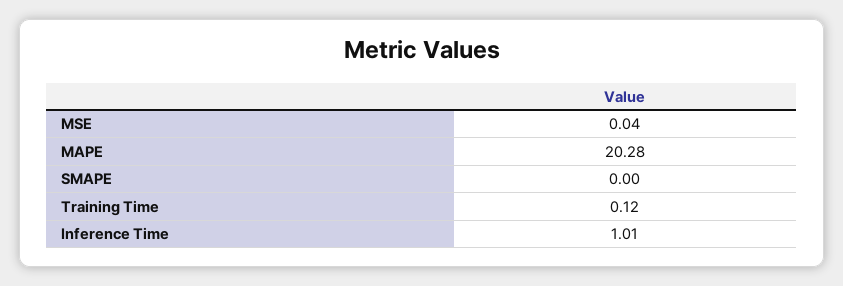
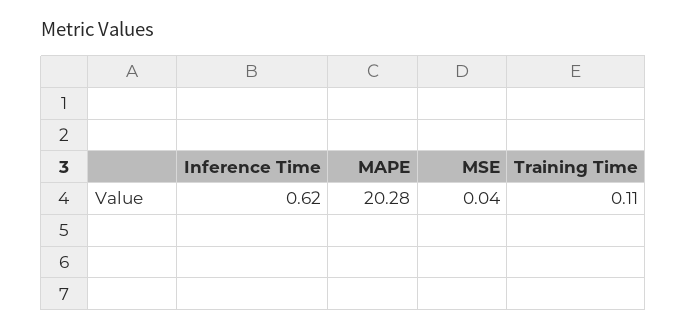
SMAPE: 0 -> none
Training Time: 0.12 -> 0.11
Inference Time: 1.01 -> 0.62

